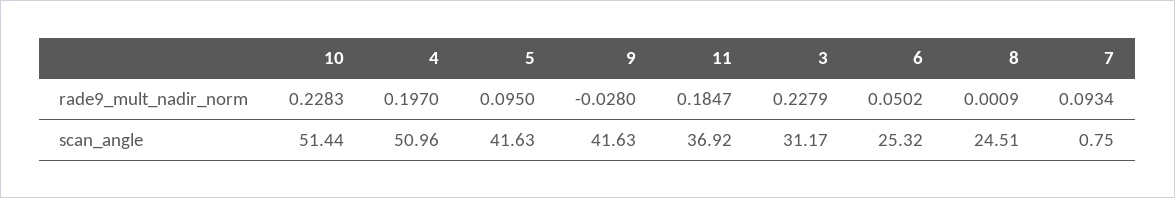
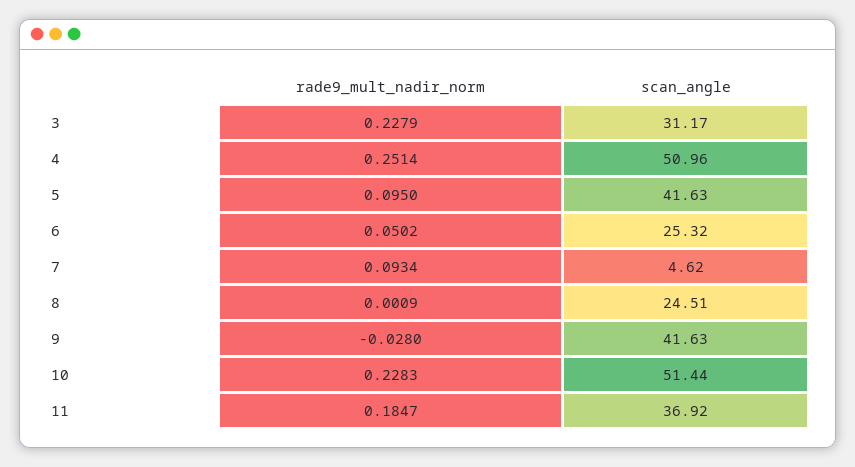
4, rade9_mult_nadir_norm: 0.197 -> 0.2514
7, scan_angle: 0.75 -> 4.62

